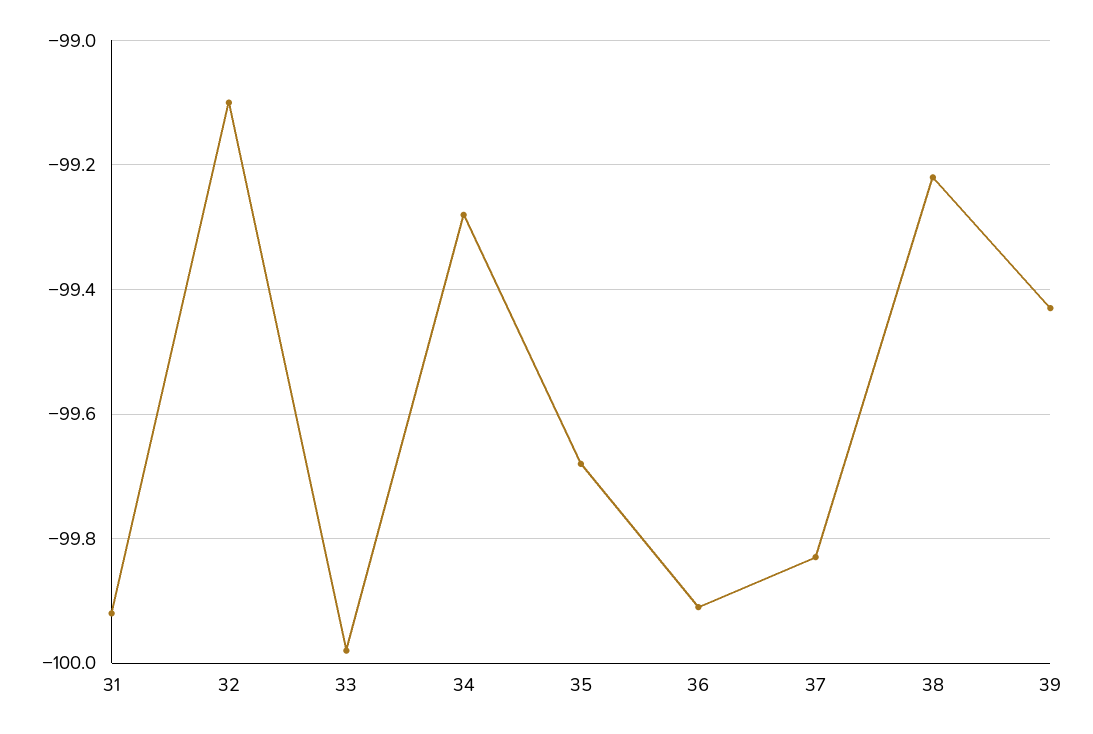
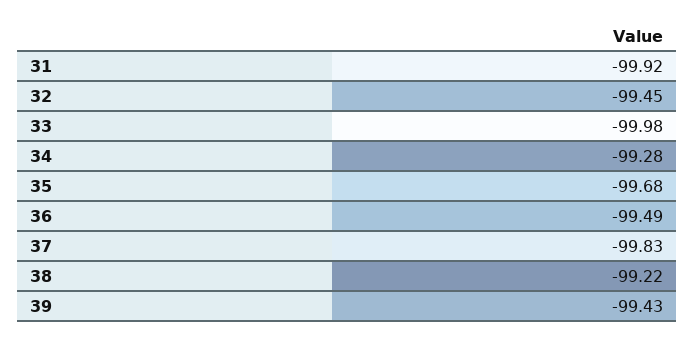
32: -99.1 -> -99.45
36: -99.9 -> -99.49

